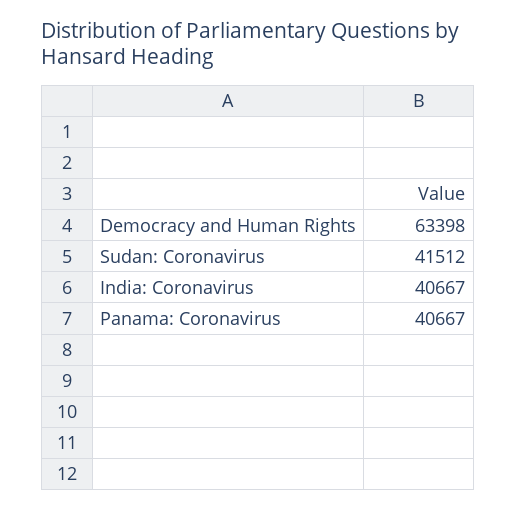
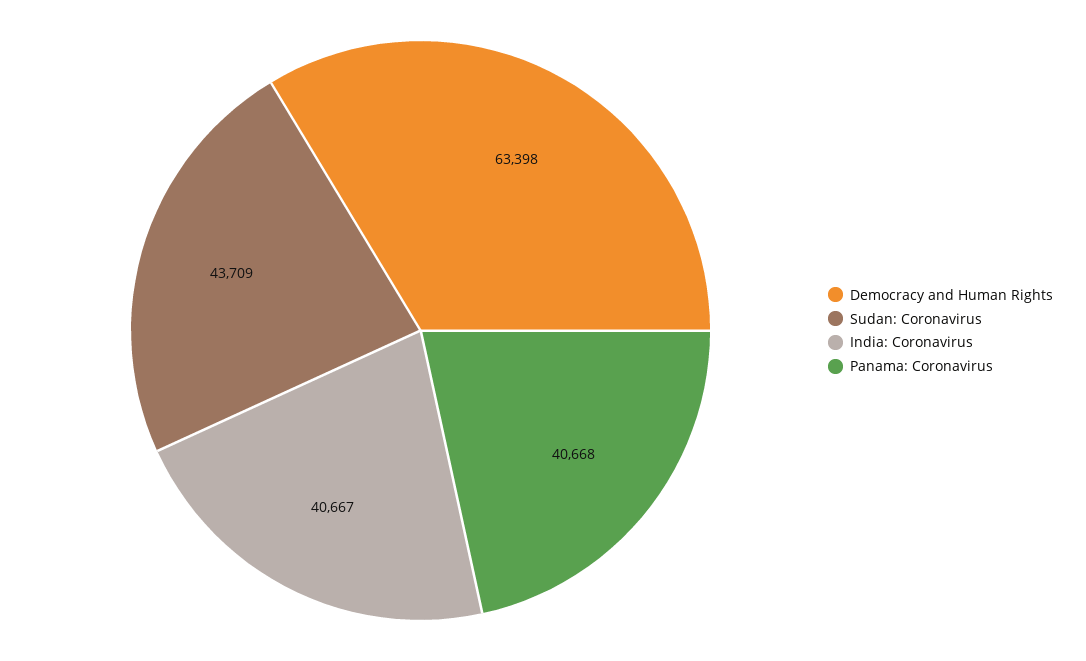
Sudan: Coronavirus: 41512 -> 43709
Panama: Coronavirus: 40667 -> 40668

